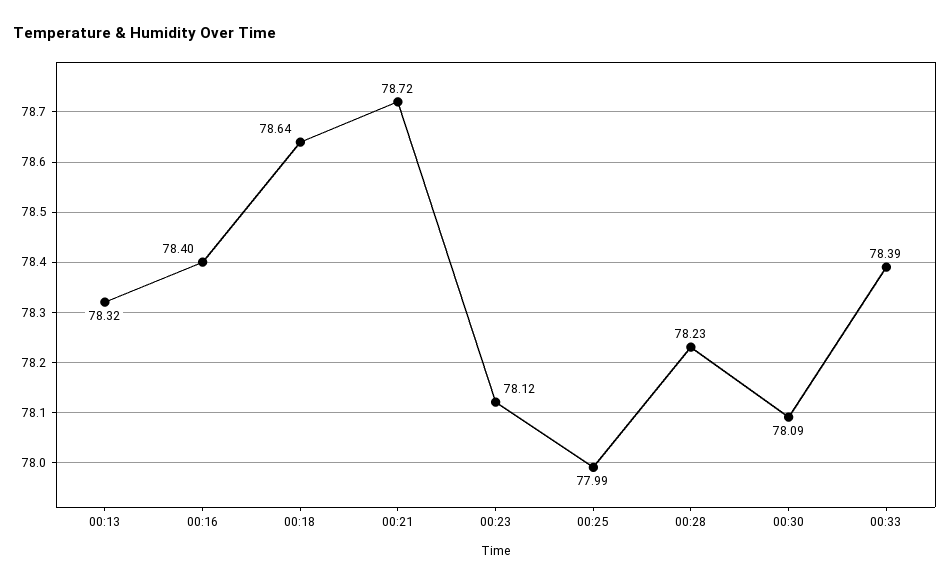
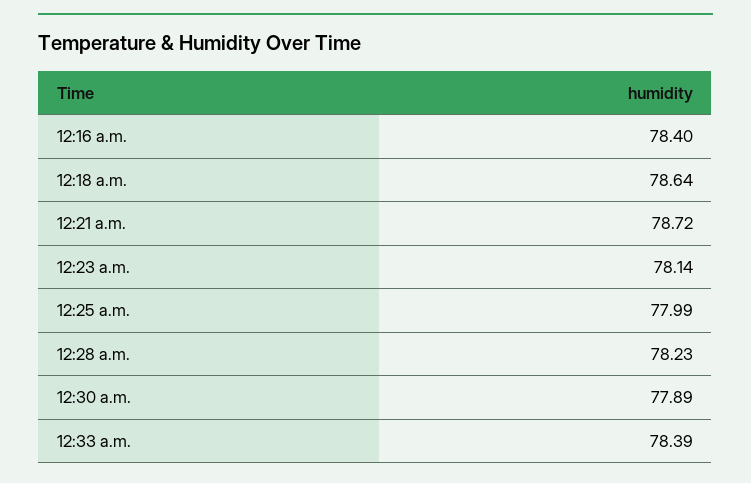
00:13: 78.32 -> none
00:23: 78.12 -> 78.14
00:30: 78.09 -> 77.89

